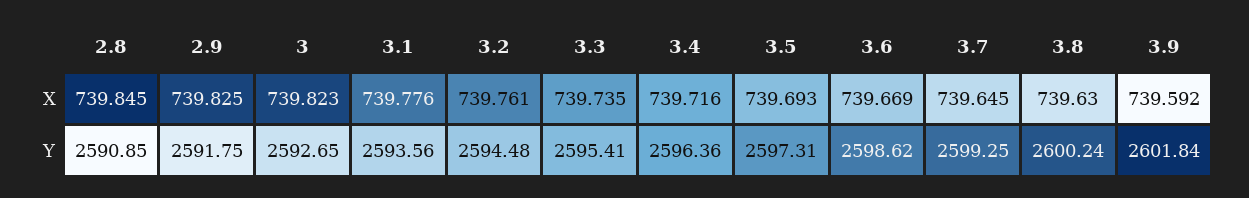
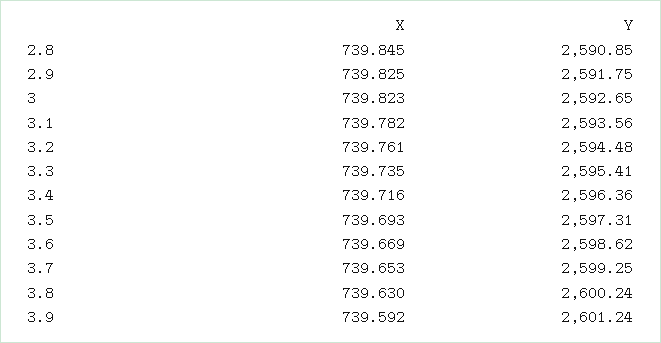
3.1, X: 739.776 -> 739.782
3.7, X: 739.645 -> 739.653
3.9, Y: 2601.84 -> 2601.24

